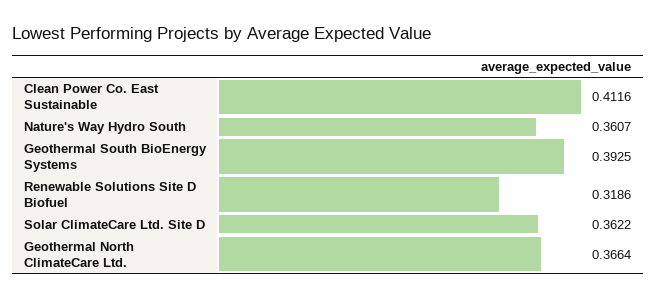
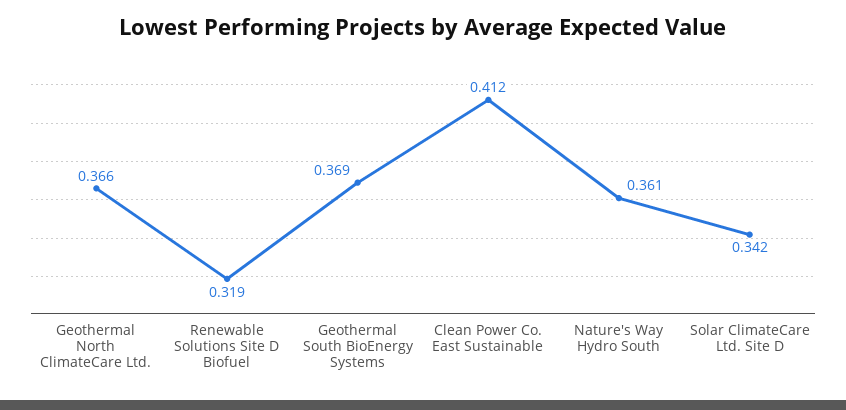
Geothermal South BioEnergy Systems: 0.3925 -> 0.369
Solar ClimateCare Ltd. Site D: 0.3622 -> 0.342

